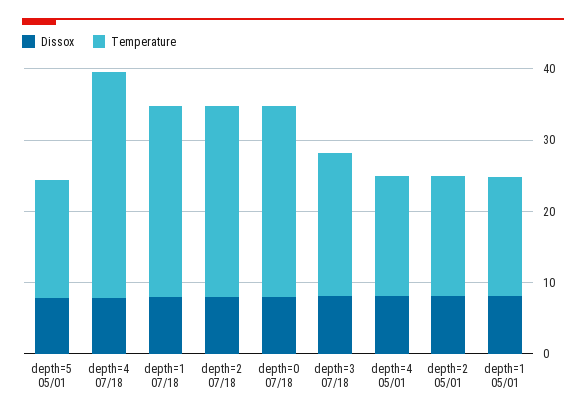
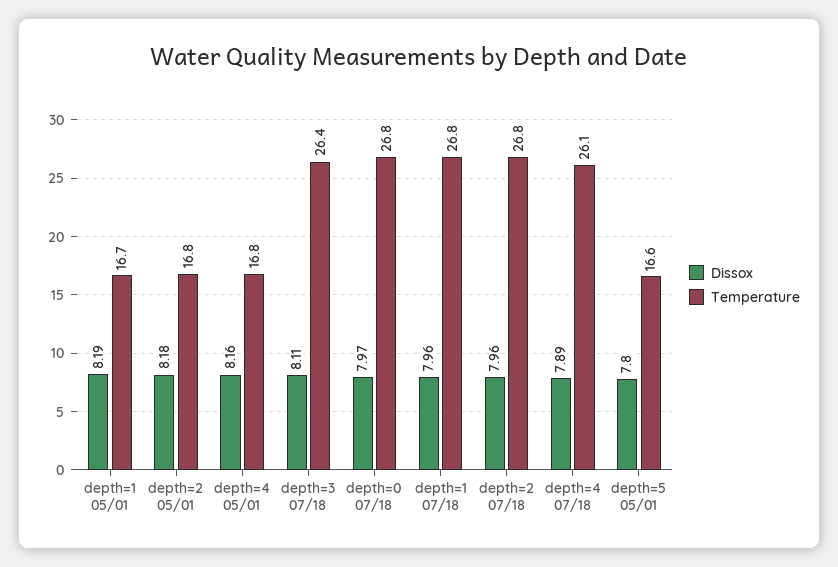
Temperature, depth=4 07/18: 32 -> 26.1
Temperature, depth=3 07/18: 20 -> 26.4

